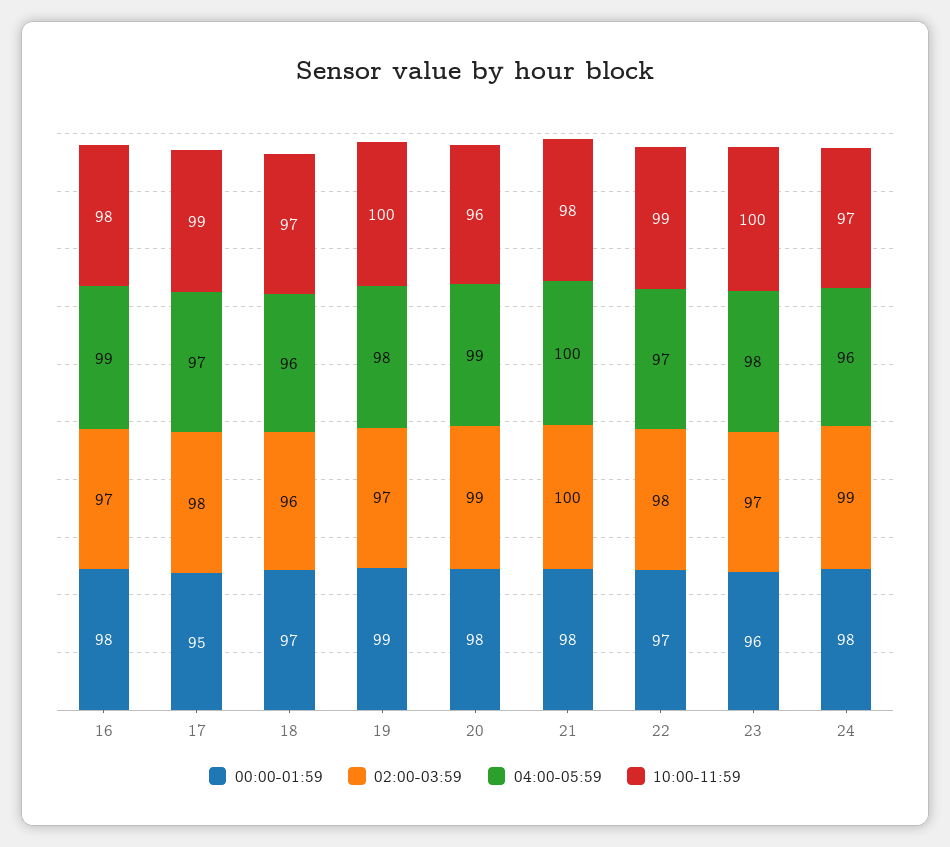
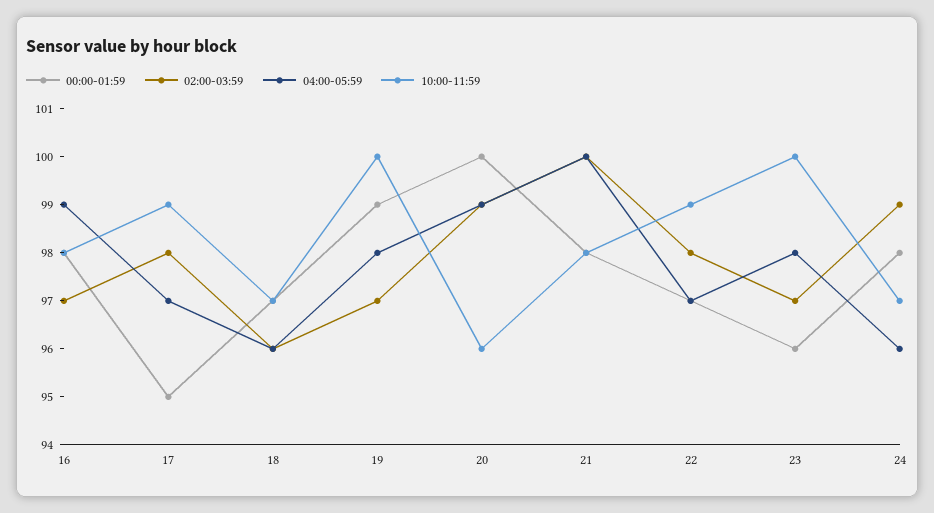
00:00-01:59, 20: 98 -> 100

